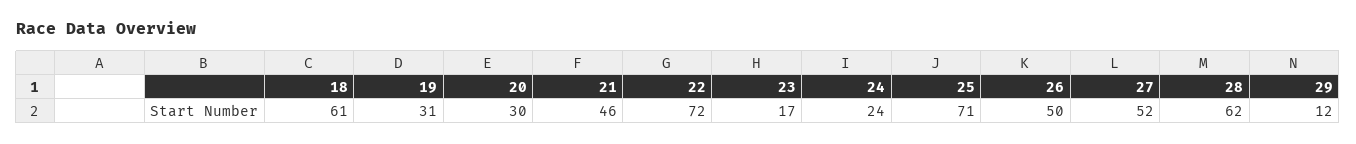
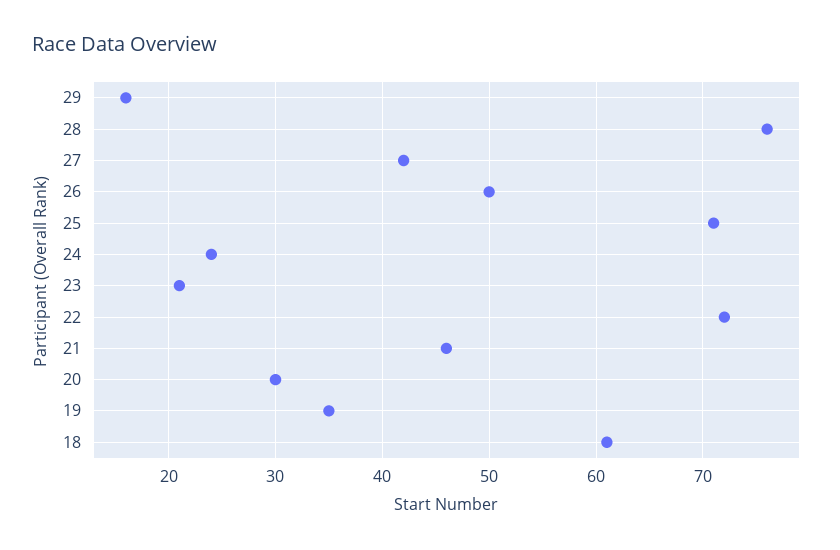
19: 31 -> 35
23: 17 -> 21
27: 52 -> 42
28: 62 -> 76
29: 12 -> 16

